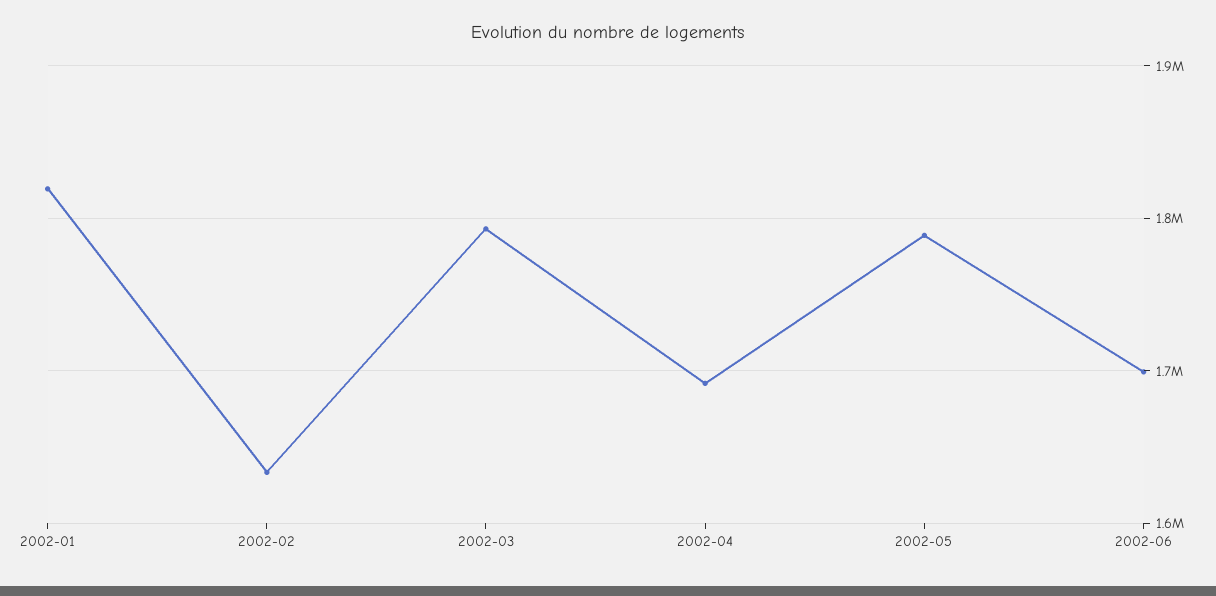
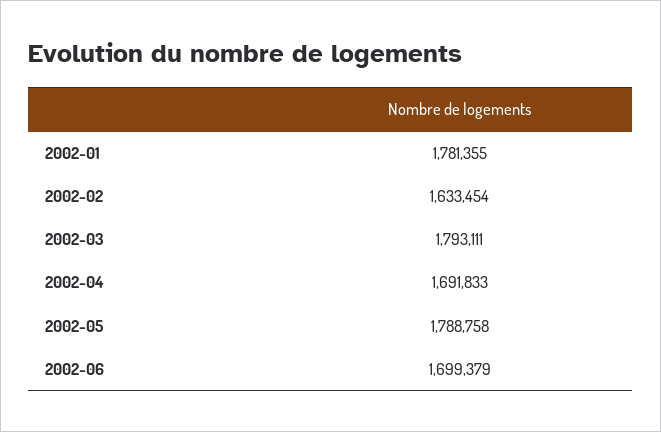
2002-01: 1820000 -> 1781355

